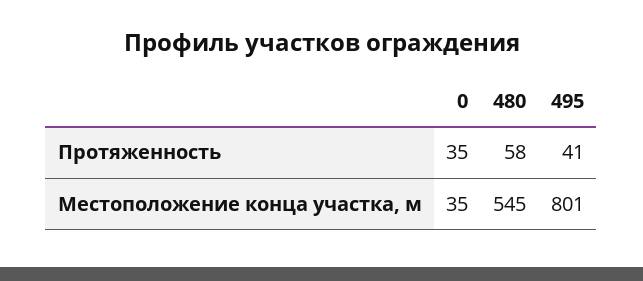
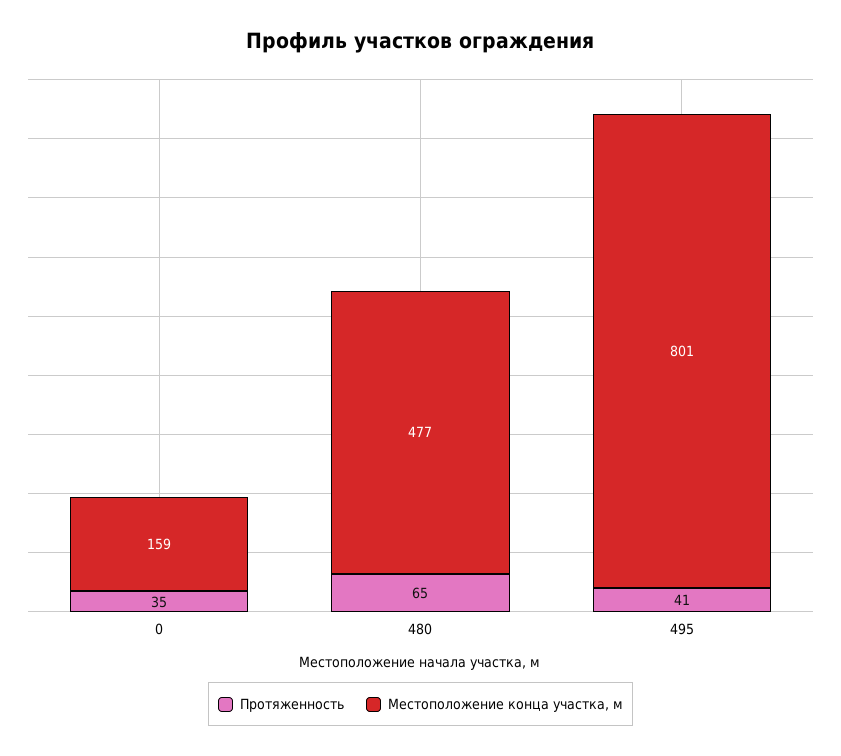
Протяженность, 480: 58 -> 65
Местоположение конца участка, м, 0: 35 -> 159
Местоположение конца участка, м, 480: 545 -> 477

